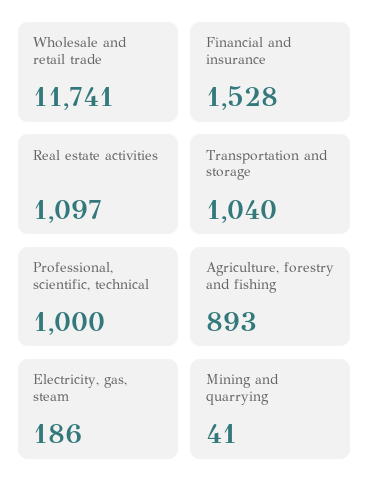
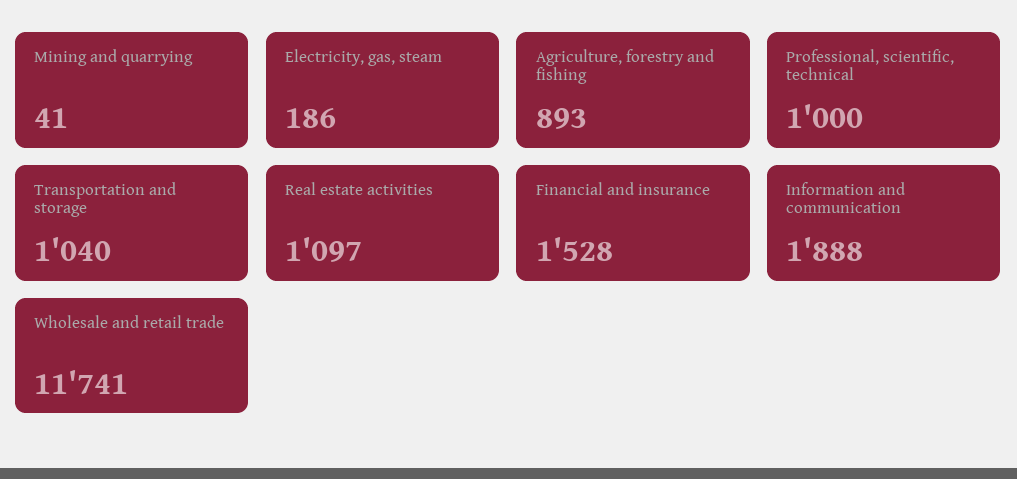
Information and communication: none -> 1888

